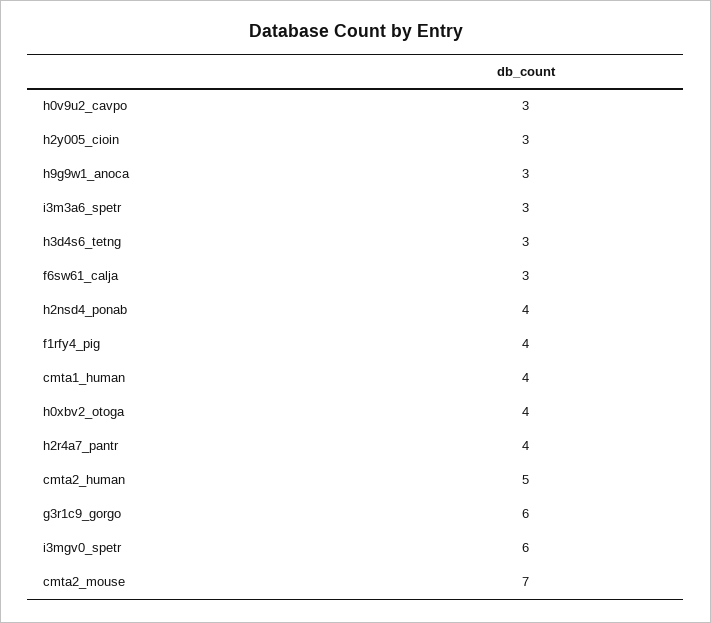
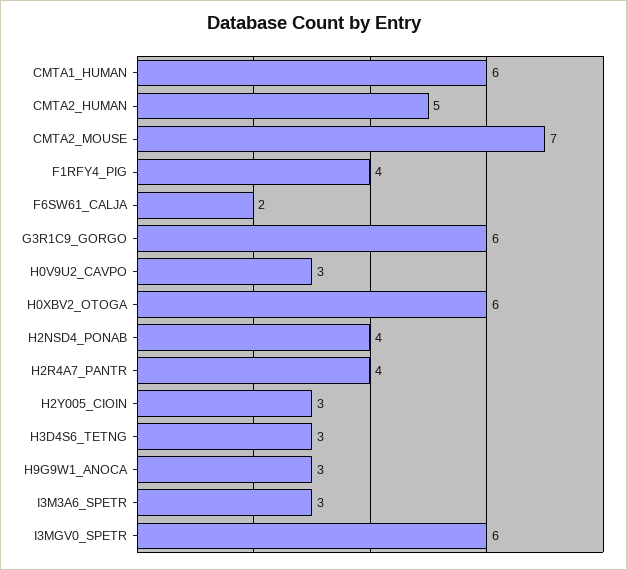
f6sw61_calja: 3 -> 2
cmta1_human: 4 -> 6
h0xbv2_otoga: 4 -> 6

